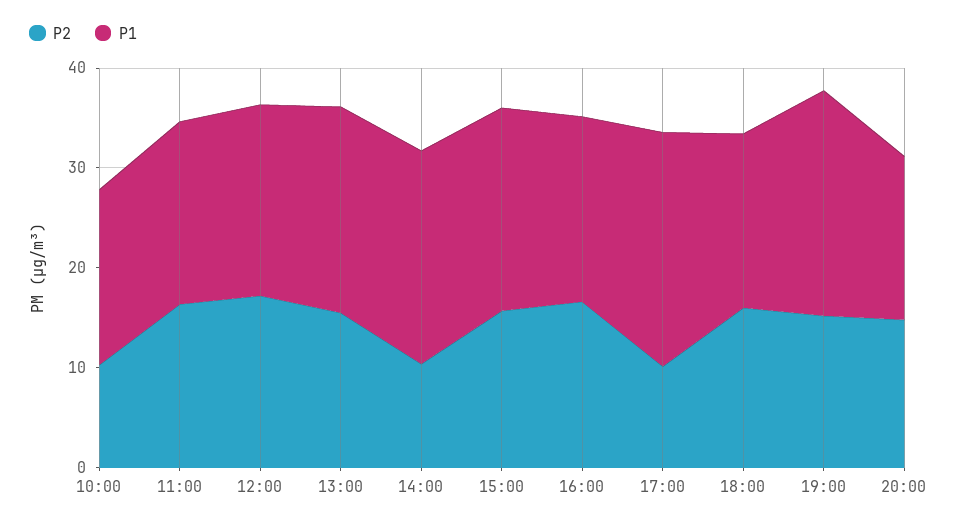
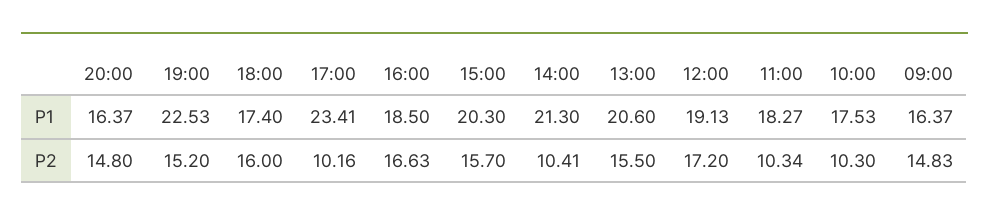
P2, 11:00: 16 -> 10.34
P1, 09:00: none -> 16.37
P2, 09:00: none -> 14.83

